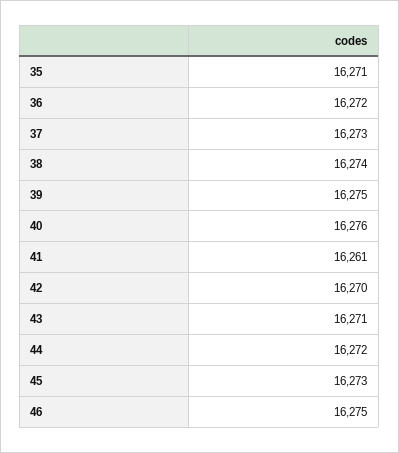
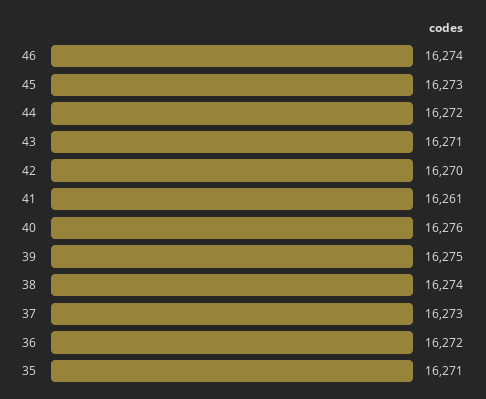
46: 16275 -> 16274

